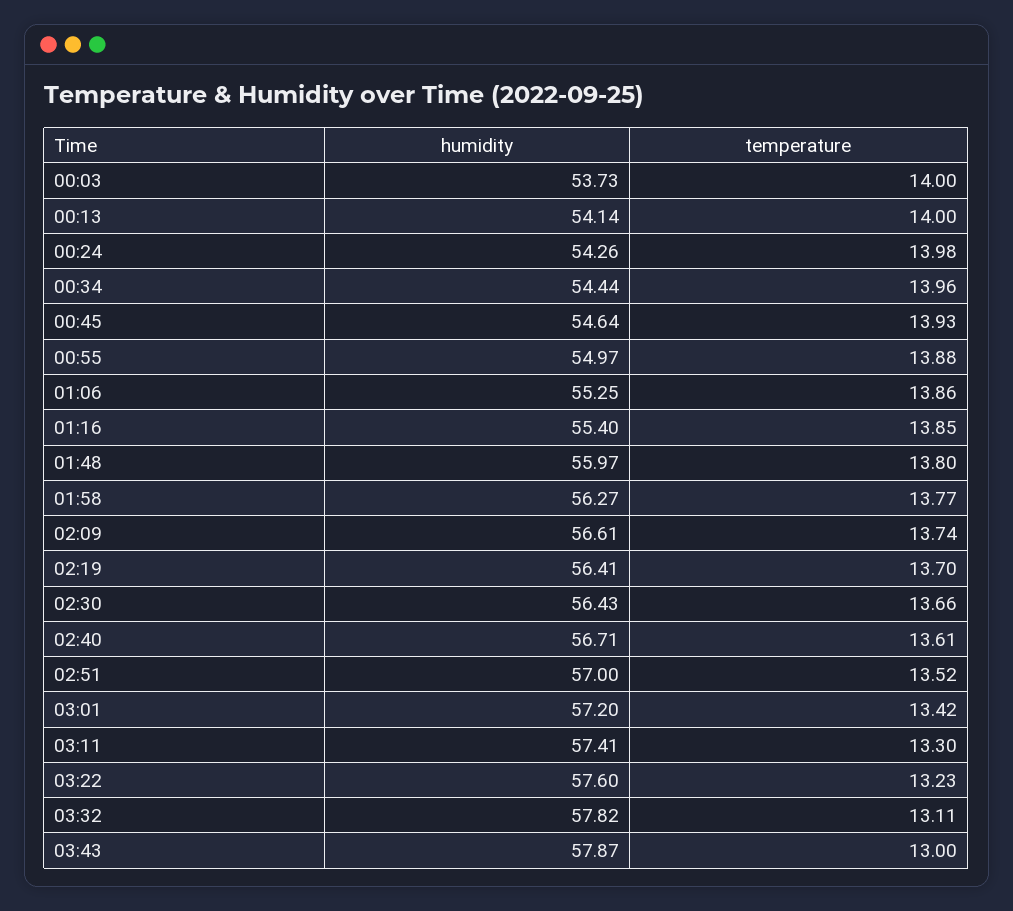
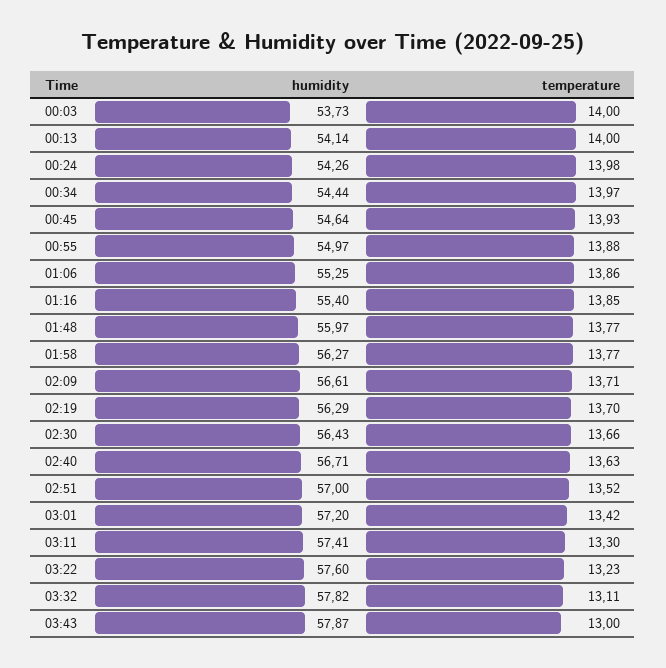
temperature, 00:34: 13.96 -> 13.97
temperature, 01:48: 13.8 -> 13.77
temperature, 02:09: 13.74 -> 13.71
humidity, 02:19: 56.41 -> 56.29
temperature, 02:40: 13.61 -> 13.63

